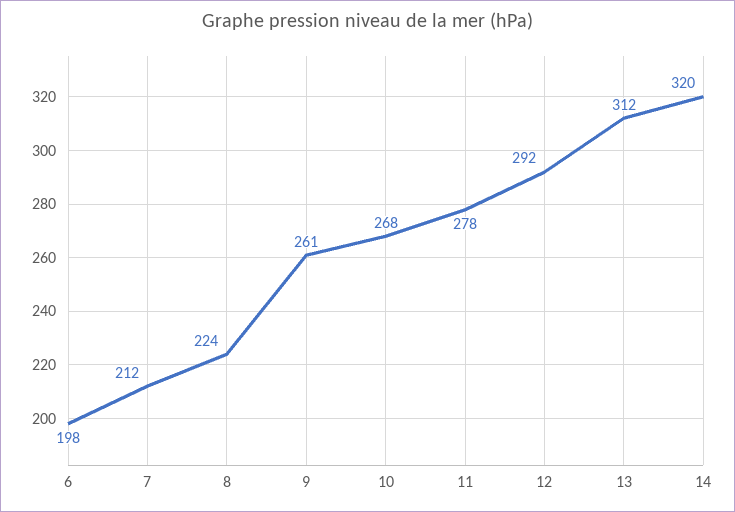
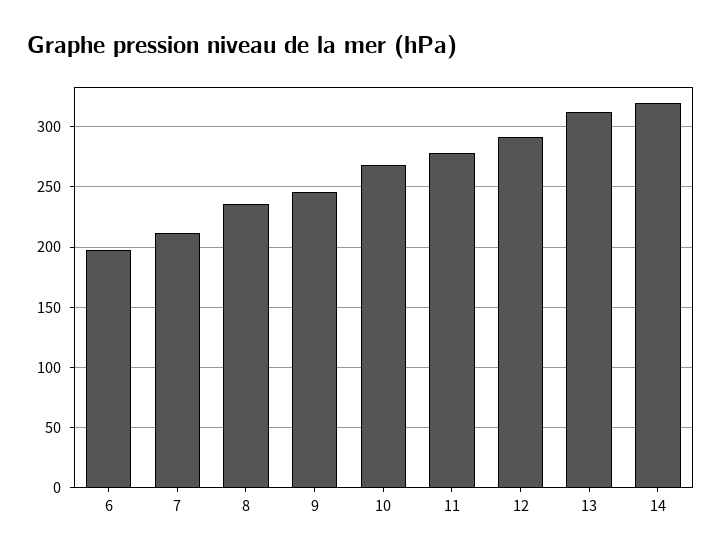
8: 224 -> 235
9: 261 -> 245

